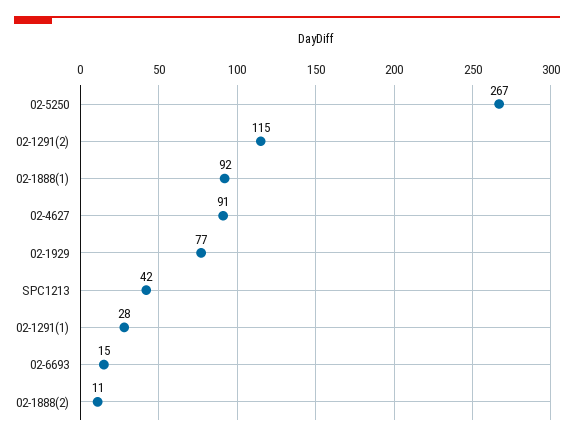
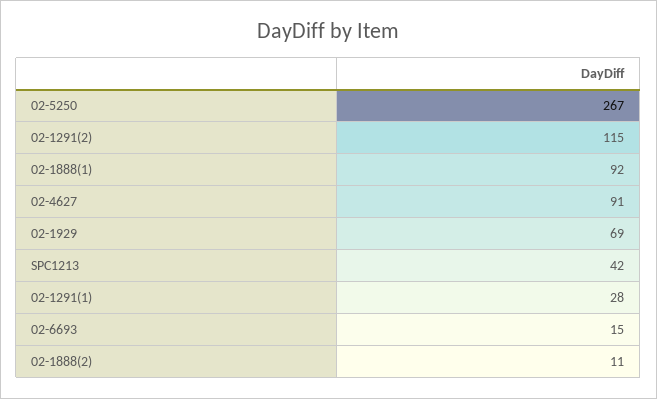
02-1929: 77 -> 69

